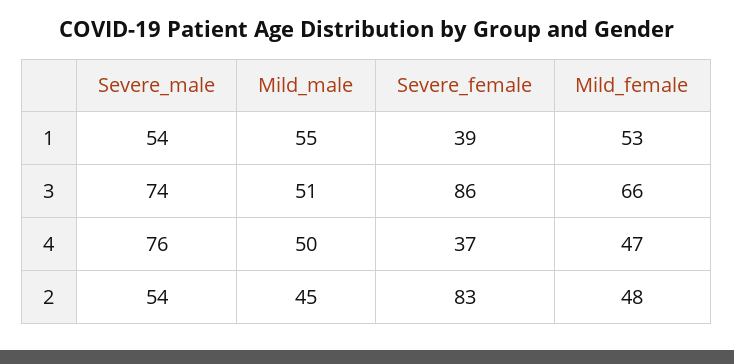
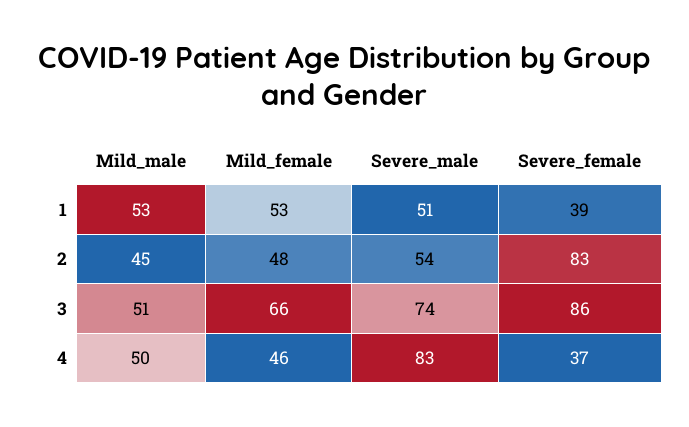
Severe_male, 1: 54 -> 51
Mild_male, 1: 55 -> 53
Severe_male, 4: 76 -> 83
Mild_female, 4: 47 -> 46

